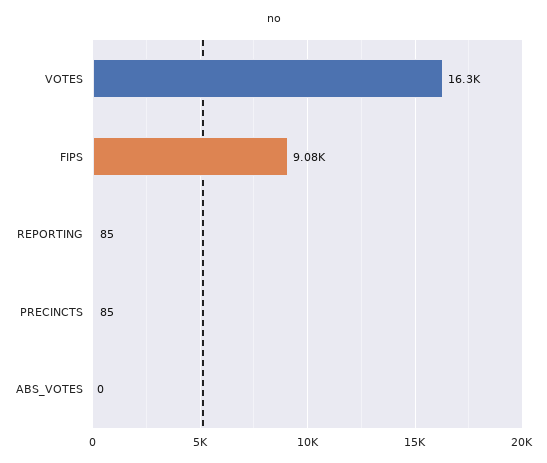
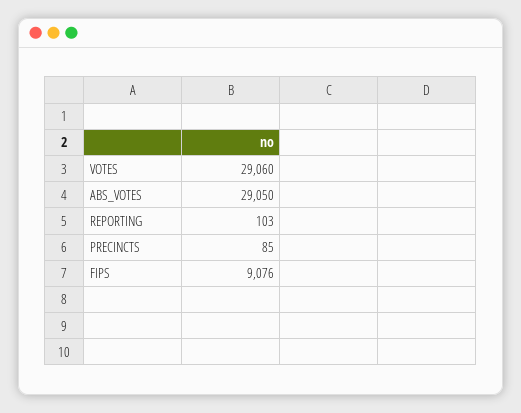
VOTES: 16300 -> 29060
REPORTING: 85 -> 103
ABS_VOTES: 0 -> 29050

